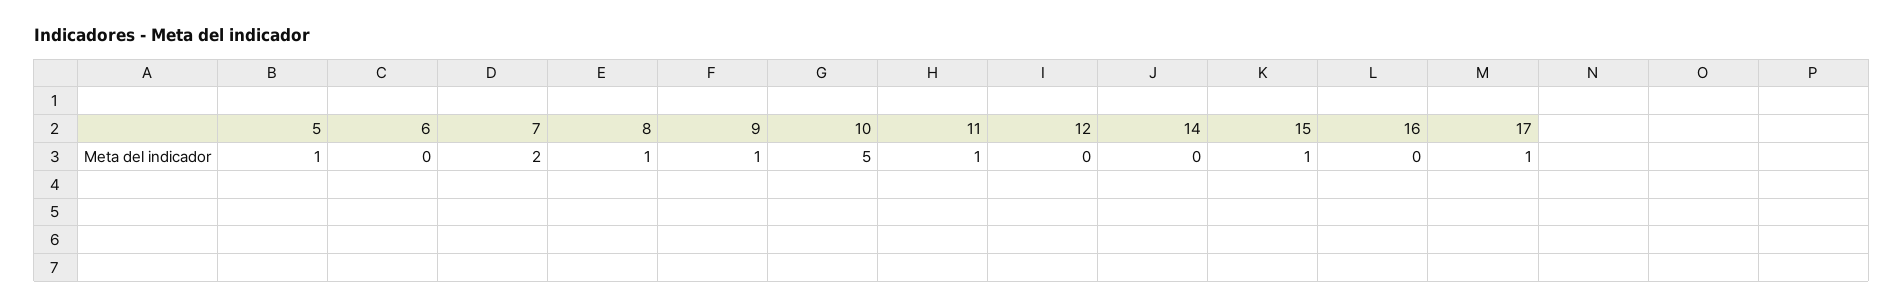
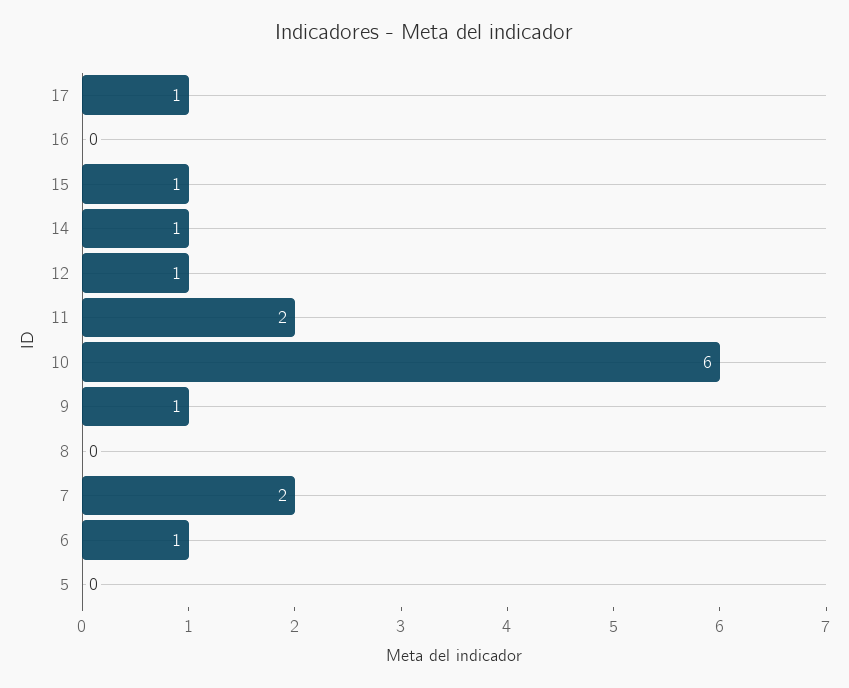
5: 1 -> 0
6: 0 -> 1
8: 1 -> 0
10: 5 -> 6
11: 1 -> 2
12: 0 -> 1
14: 0 -> 1

